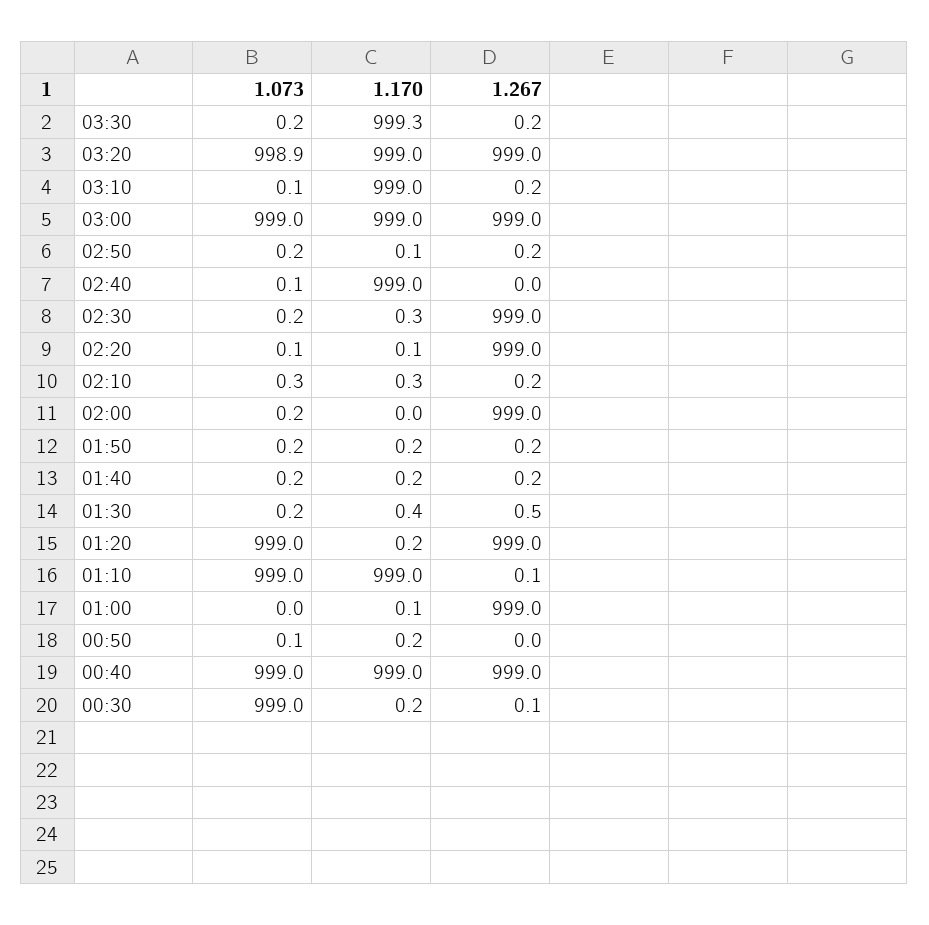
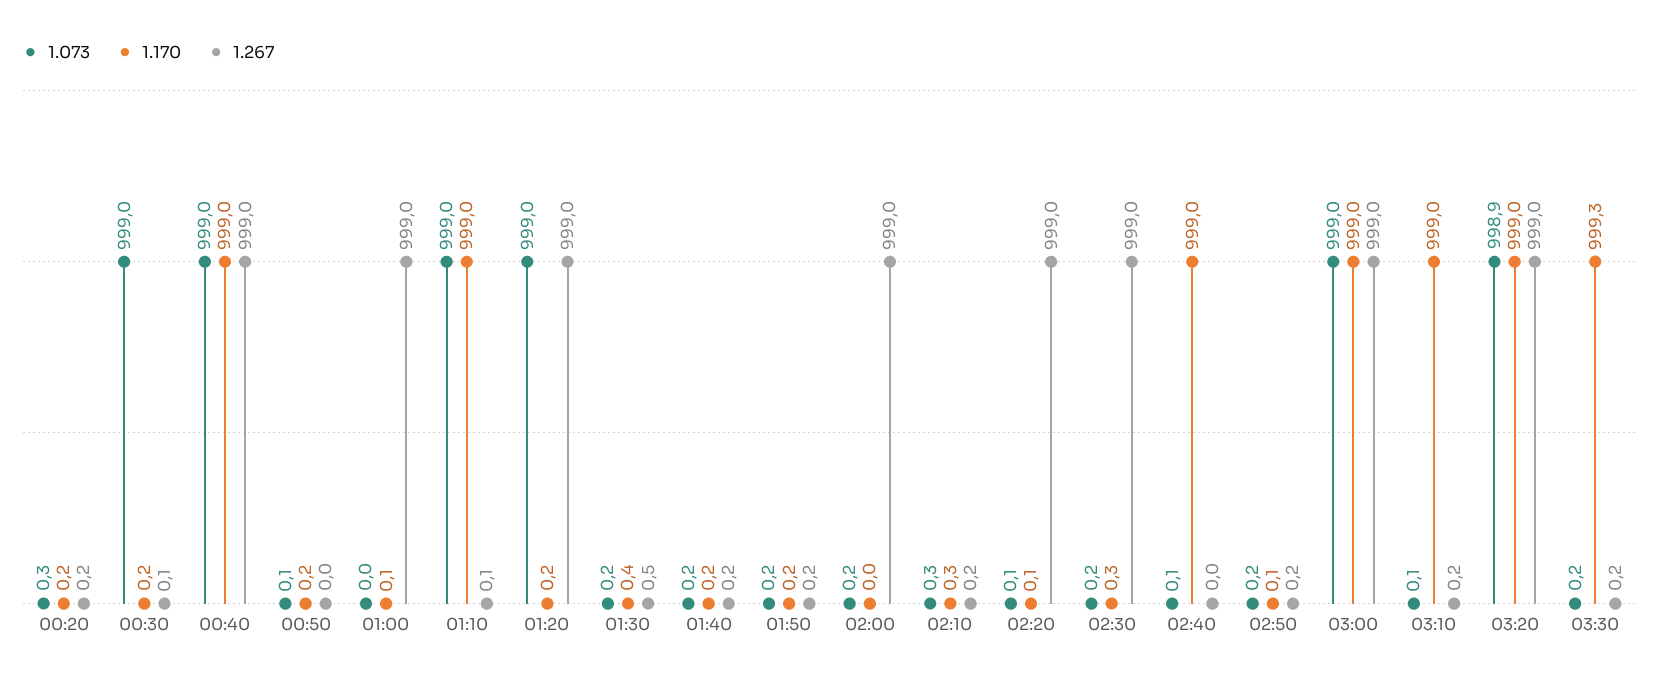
1.073, 00:20: none -> 0.3
1.170, 00:20: none -> 0.2
1.267, 00:20: none -> 0.2

